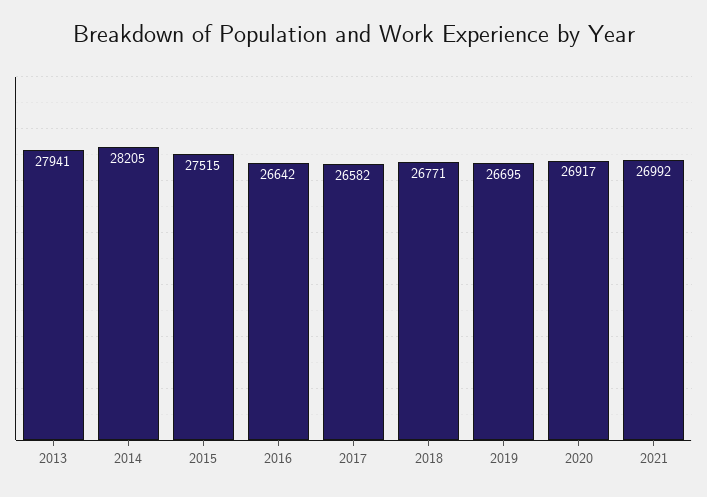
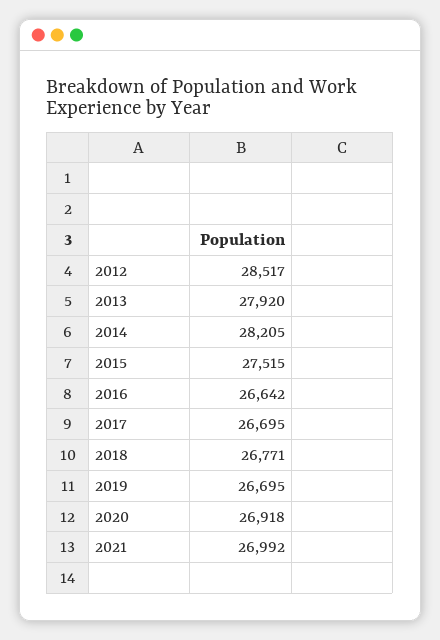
2013: 27941 -> 27920
2017: 26582 -> 26695
2020: 26917 -> 26918
2012: none -> 28517

